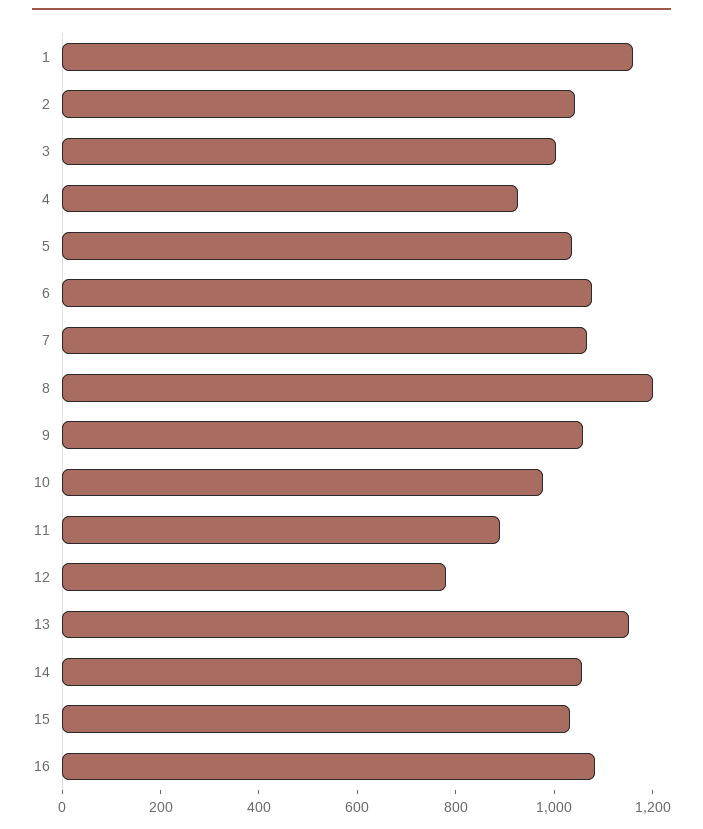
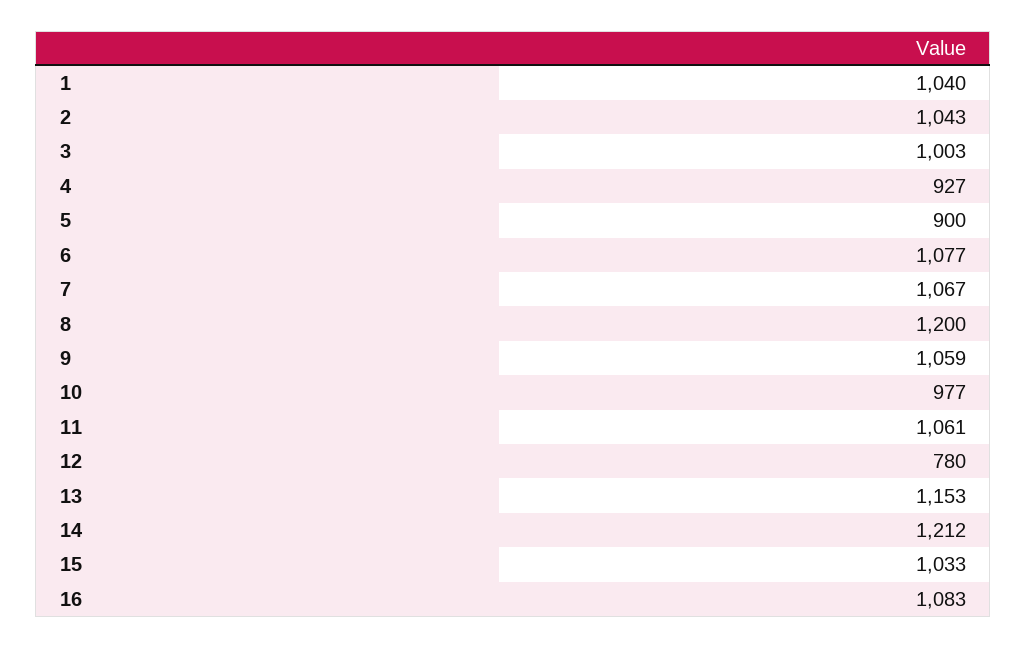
1: 1150 -> 1040
5: 1050 -> 900
11: 900 -> 1061
14: 1050 -> 1212

